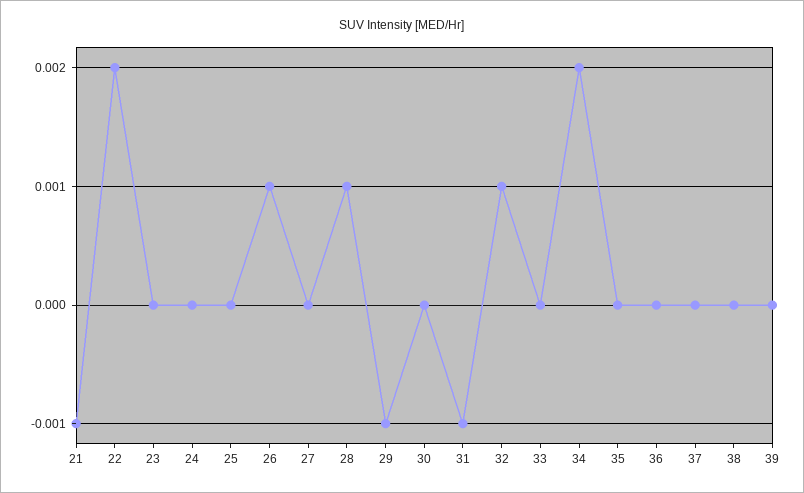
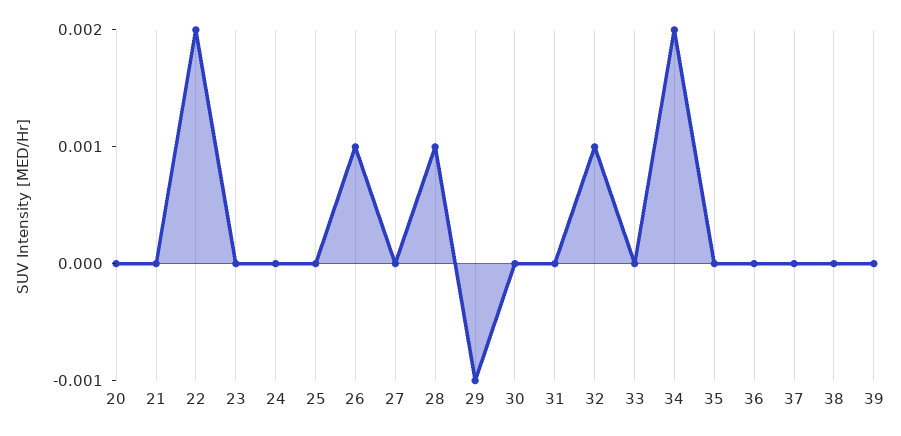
21: -0.001 -> 0
31: -0.001 -> 0
20: none -> 0

